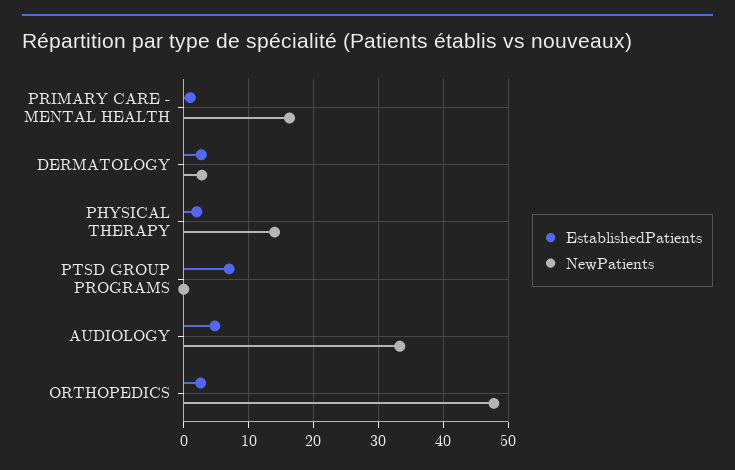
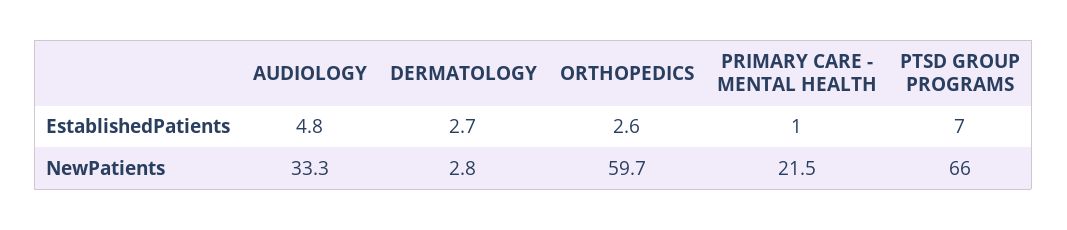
NewPatients, PRIMARY CARE - MENTAL HEALTH: 16 -> 21.5
EstablishedPatients, PHYSICAL THERAPY: 2 -> none
NewPatients, PHYSICAL THERAPY: 14 -> none
NewPatients, PTSD GROUP PROGRAMS: 0 -> 66
NewPatients, ORTHOPEDICS: 48 -> 59.7

